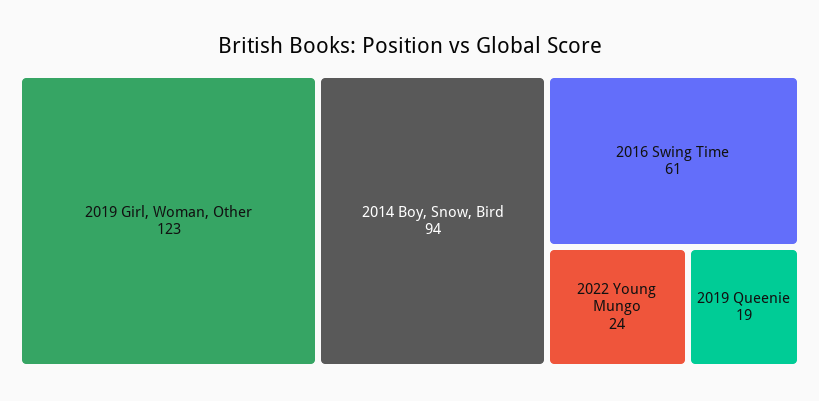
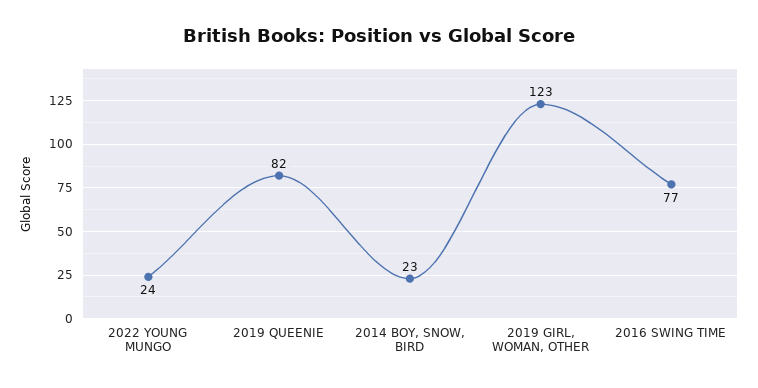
2014 Boy, Snow, Bird: 94 -> 23
2016 Swing Time: 61 -> 77
2019 Queenie: 19 -> 82

